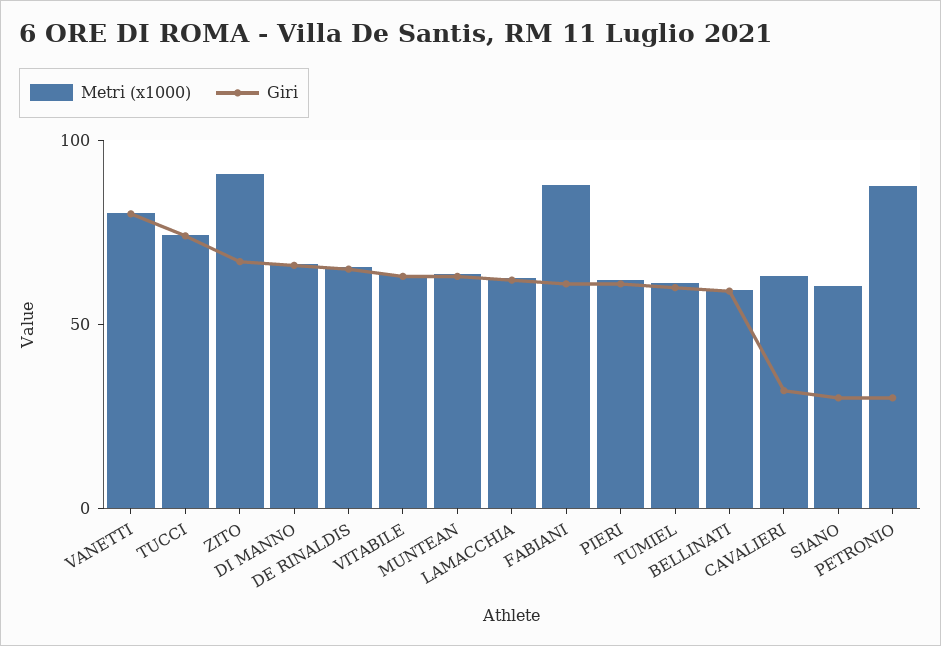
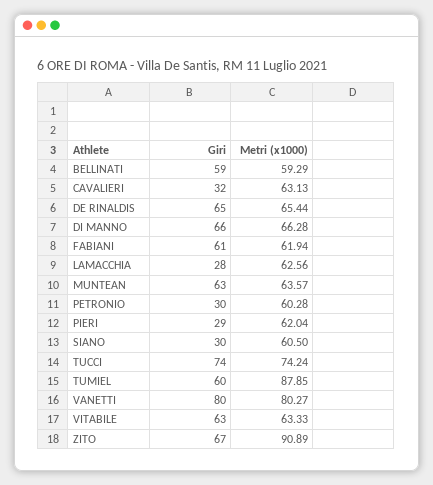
Giri, LAMACCHIA: 60 -> 28
Metri (x1000), FABIANI: 90 -> 61.94
Giri, PIERI: 60 -> 29
Metri (x1000), TUMIEL: 60 -> 87.85
Metri (x1000), PETRONIO: 90 -> 60.28

